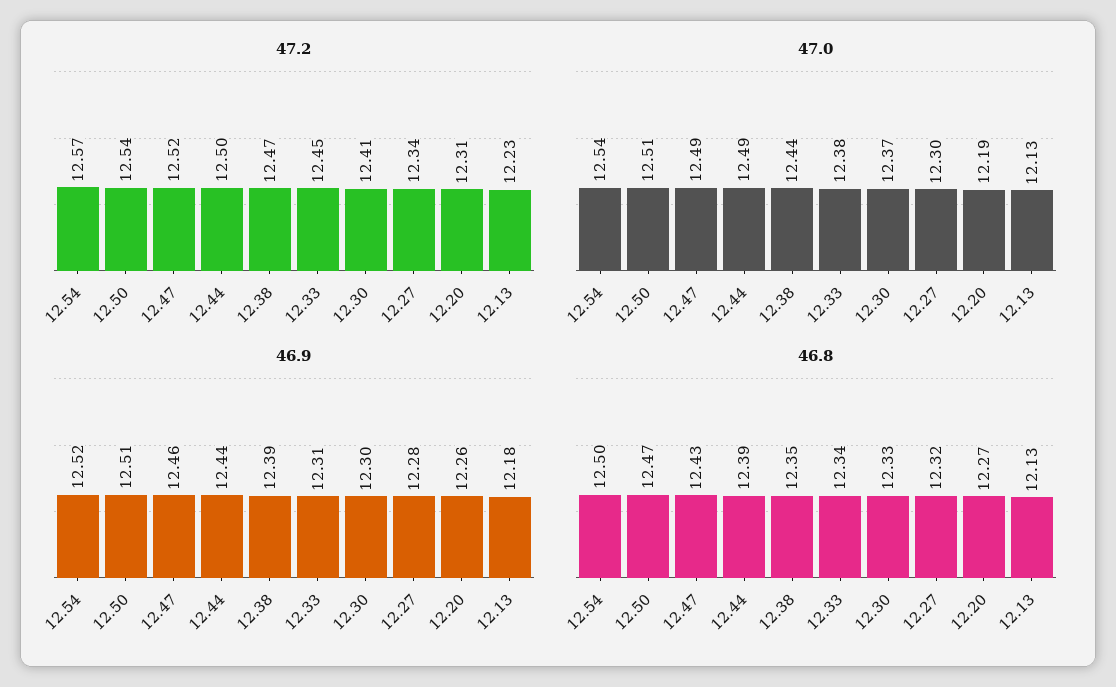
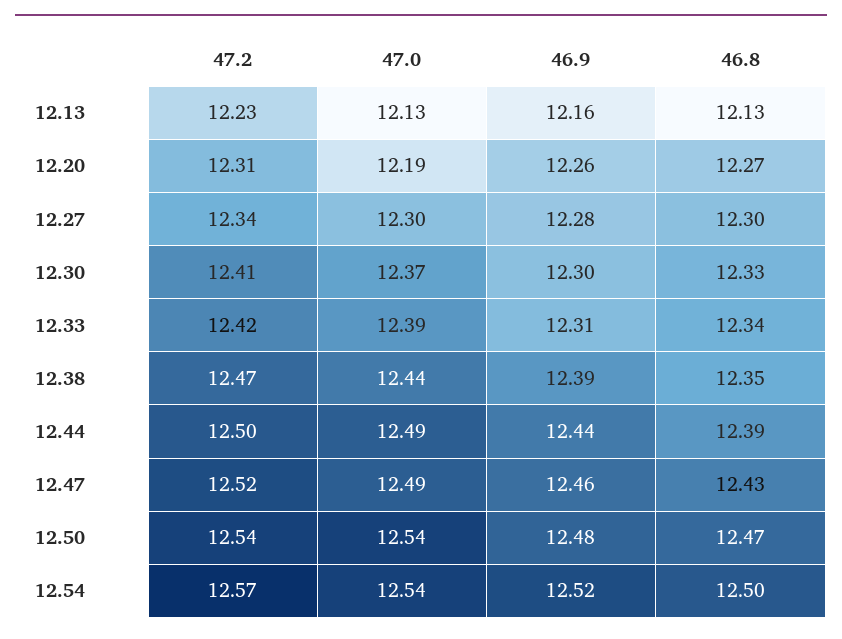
47.2, 12.33: 12.45 -> 12.42
47.0, 12.50: 12.51 -> 12.54
47.0, 12.33: 12.38 -> 12.39
46.9, 12.50: 12.51 -> 12.48
46.9, 12.13: 12.18 -> 12.16
46.8, 12.27: 12.32 -> 12.3

